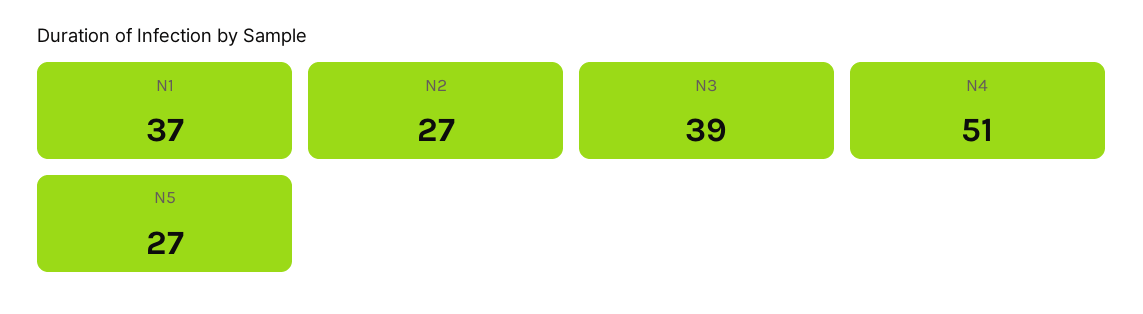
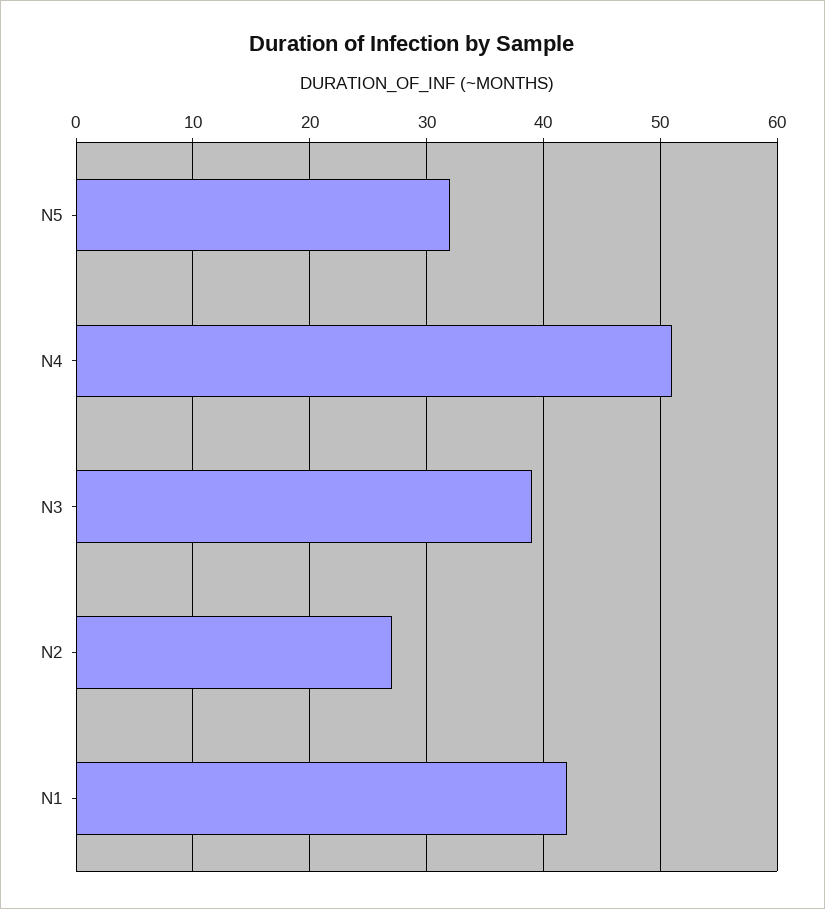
N1: 37 -> 42
N5: 27 -> 32

